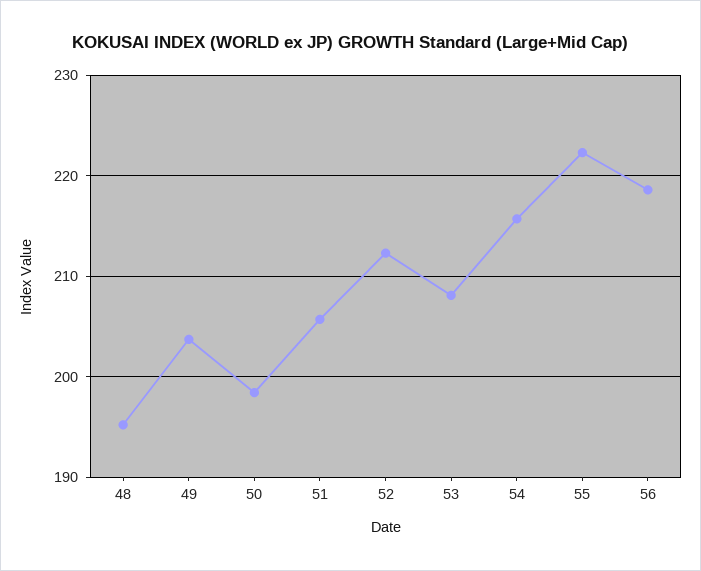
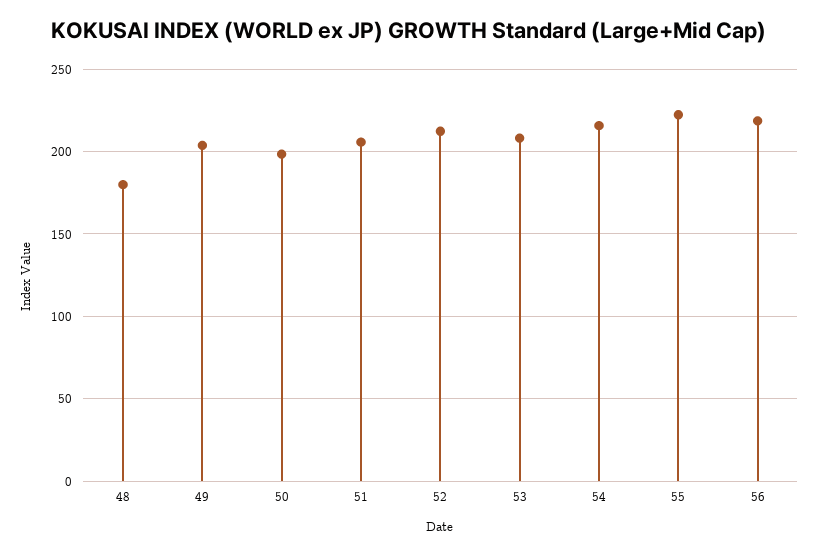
48: 195 -> 180

